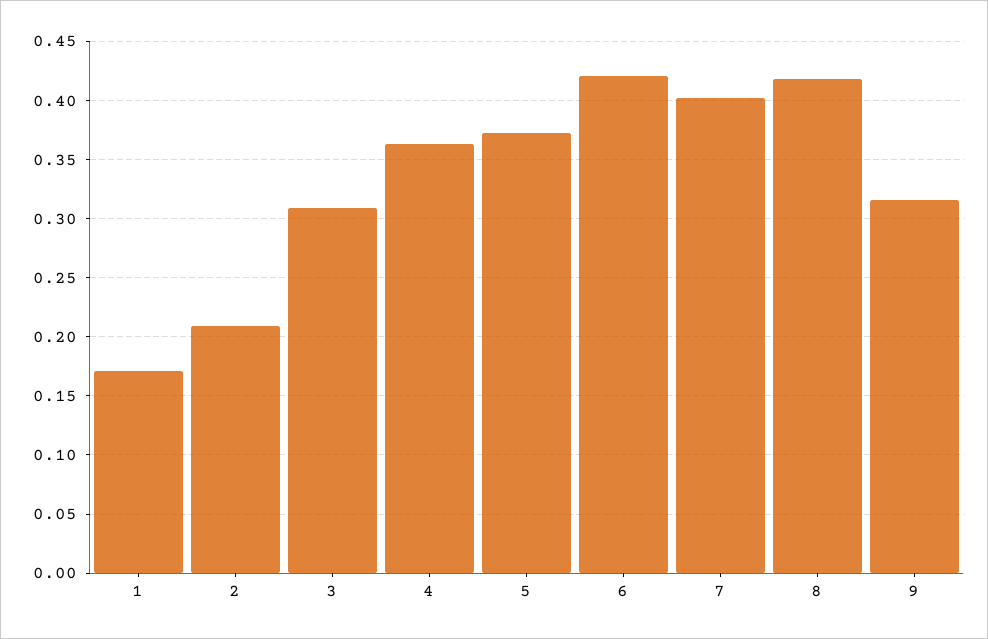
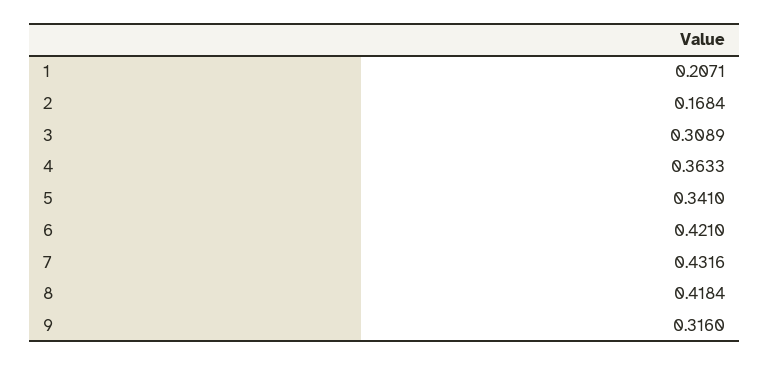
1: 0.17 -> 0.2071
2: 0.21 -> 0.1684
5: 0.37 -> 0.341
7: 0.4 -> 0.4316

